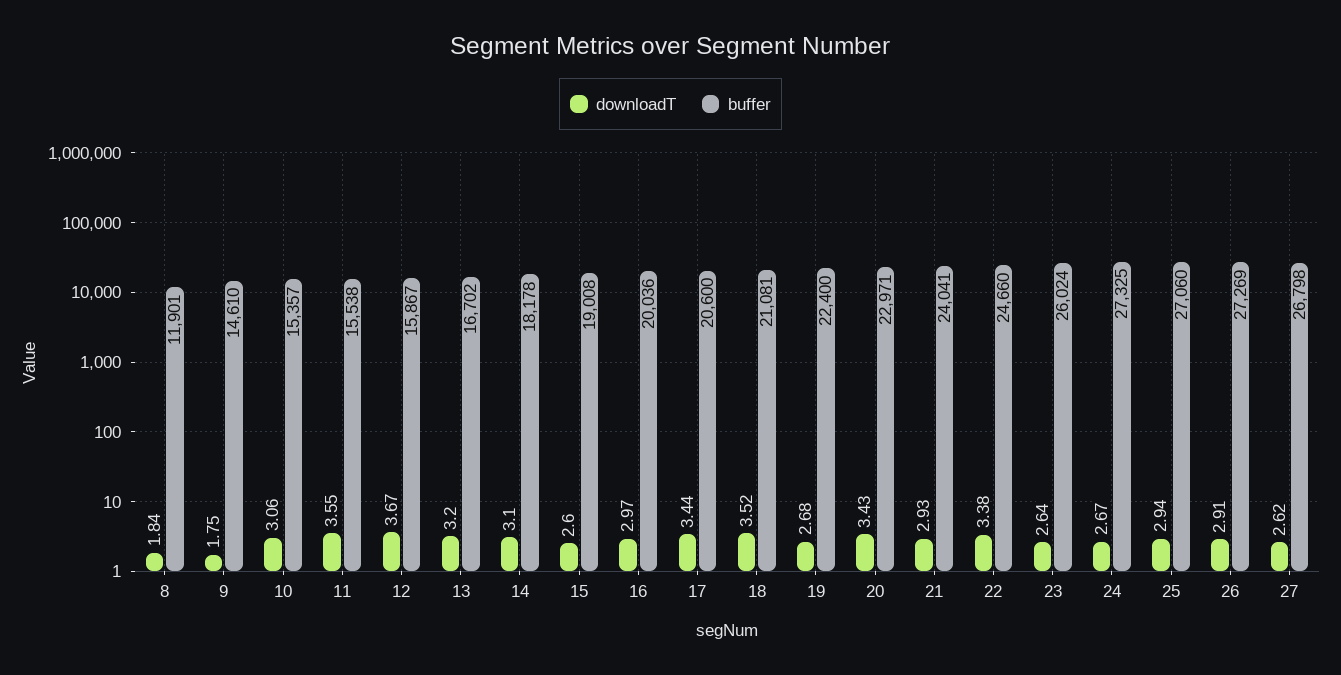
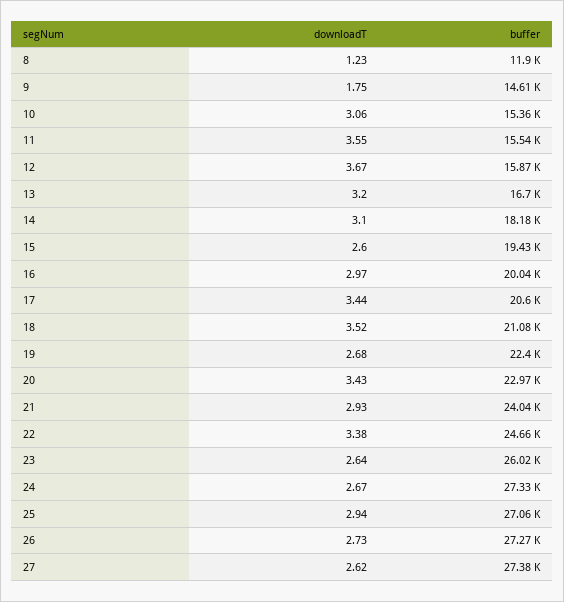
downloadT, 8: 1.84 -> 1.23
buffer, 15: 19008 -> 19430
downloadT, 26: 2.91 -> 2.73
buffer, 27: 26798 -> 27380

